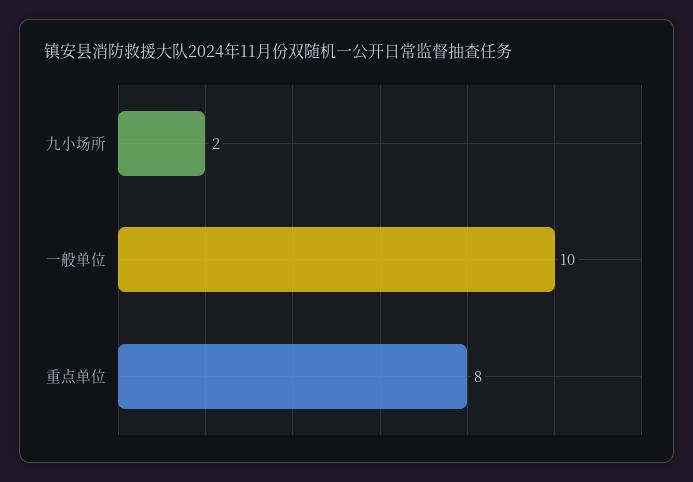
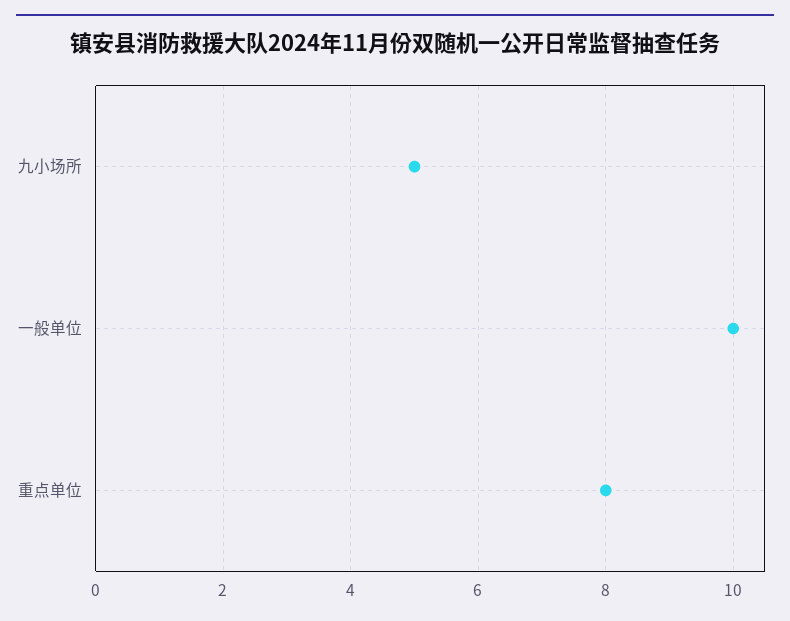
九小场所: 2 -> 5

